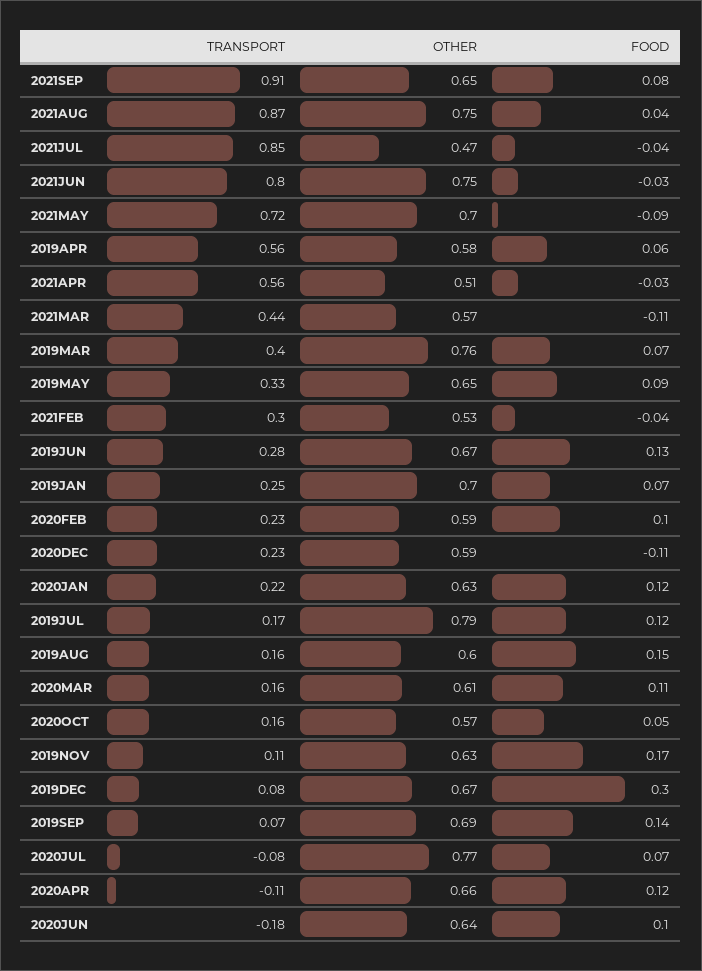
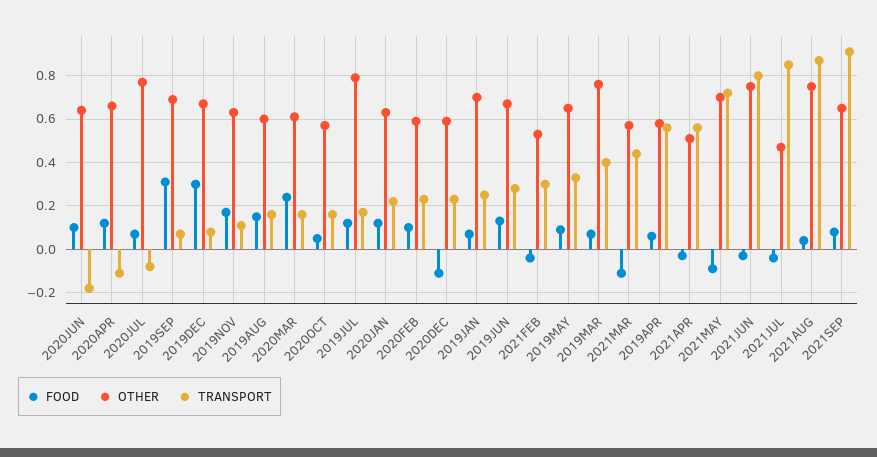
FOOD, 2020MAR: 0.11 -> 0.25
FOOD, 2019SEP: 0.14 -> 0.3

